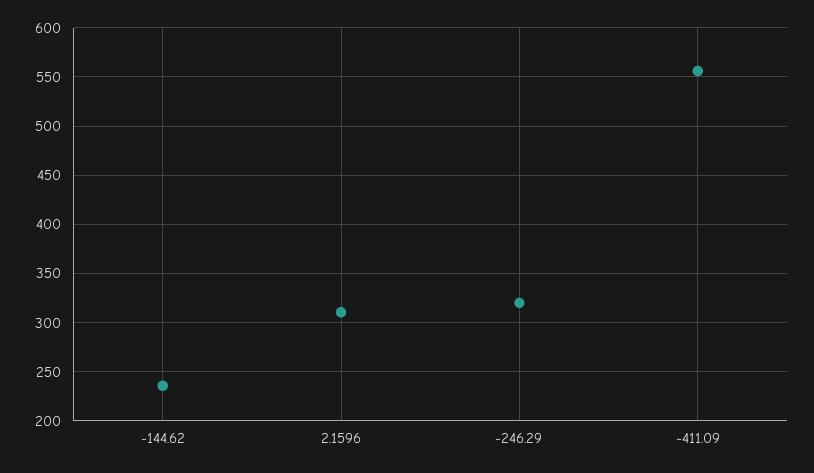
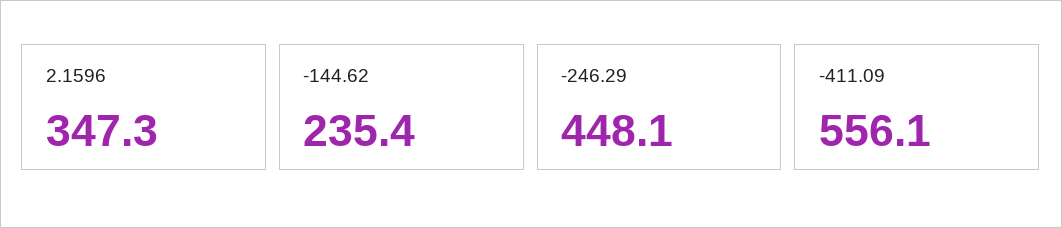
2.1596: 310 -> 347.3
-246.29: 320 -> 448.1

